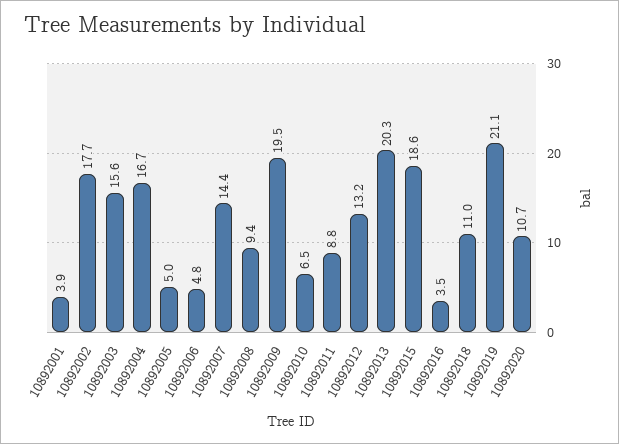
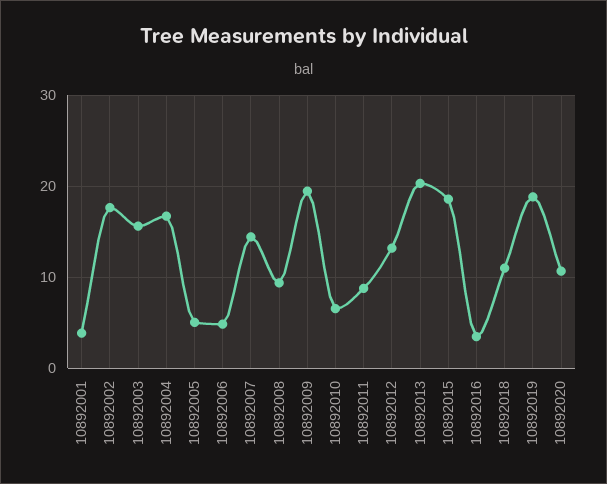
10892019: 21.1 -> 19

